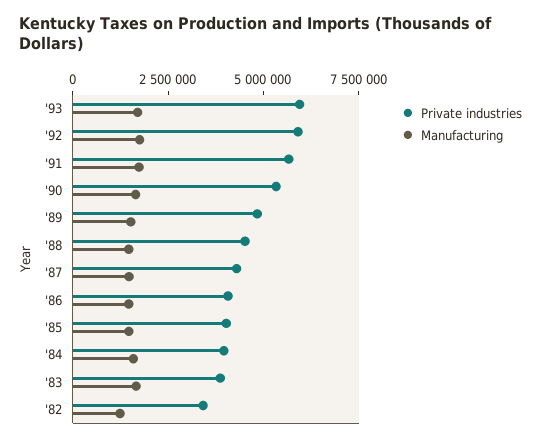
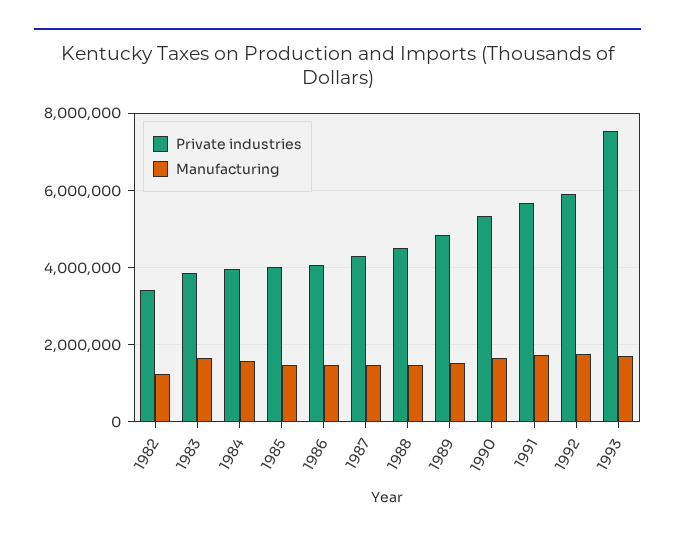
Private industries, '93: 6000000 -> 7600000

